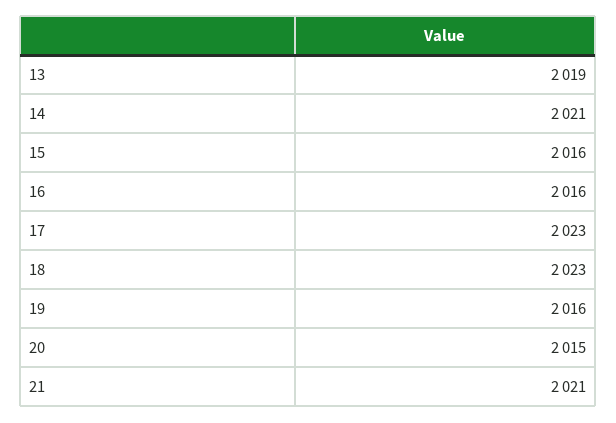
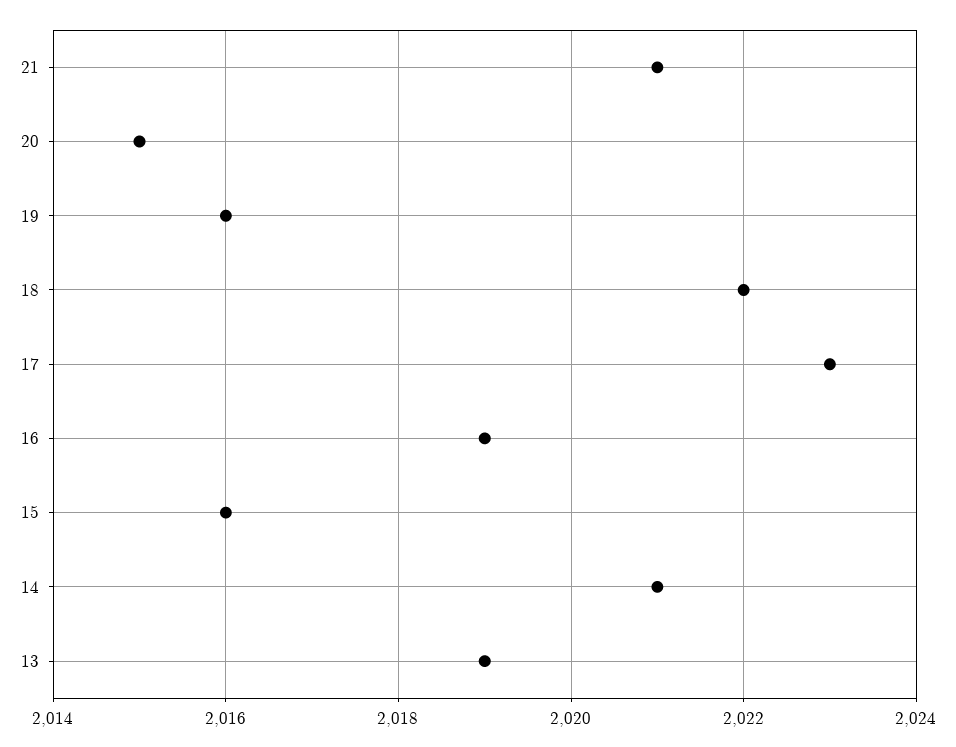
16: 2016 -> 2019
18: 2023 -> 2022

